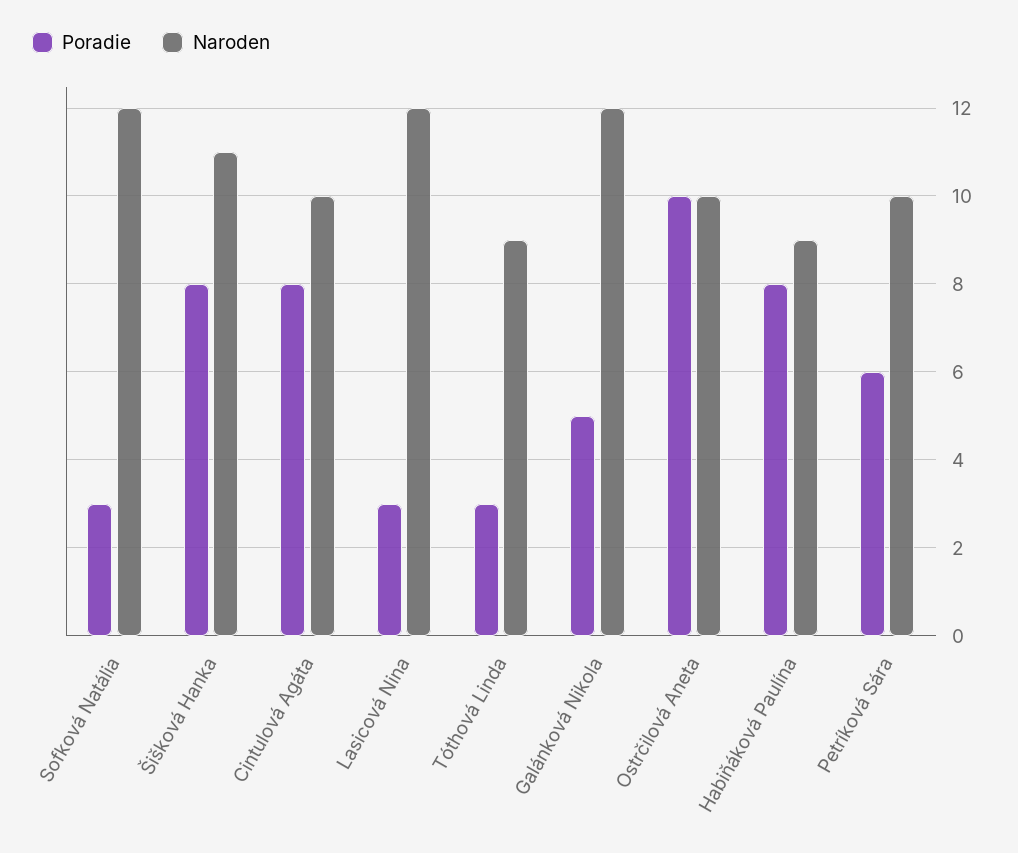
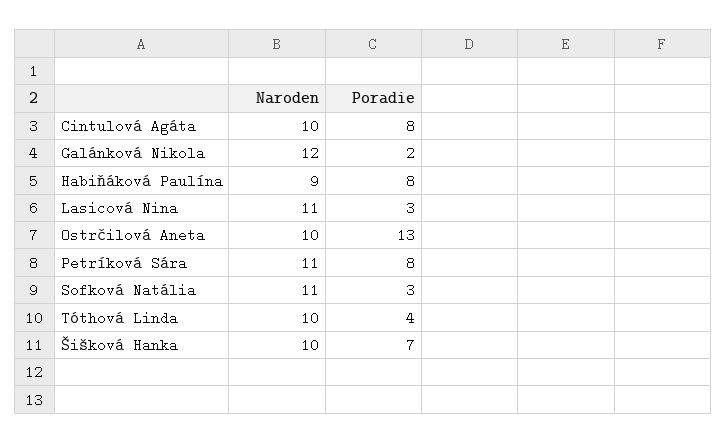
Naroden, Sofková Natália: 12 -> 11
Poradie, Šišková Hanka: 8 -> 7
Naroden, Šišková Hanka: 11 -> 10
Naroden, Lasicová Nina: 12 -> 11
Poradie, Tóthová Linda: 3 -> 4
Naroden, Tóthová Linda: 9 -> 10
Poradie, Galánková Nikola: 5 -> 2
Poradie, Ostrčilová Aneta: 10 -> 13
Poradie, Petríková Sára: 6 -> 8
Naroden, Petríková Sára: 10 -> 11

